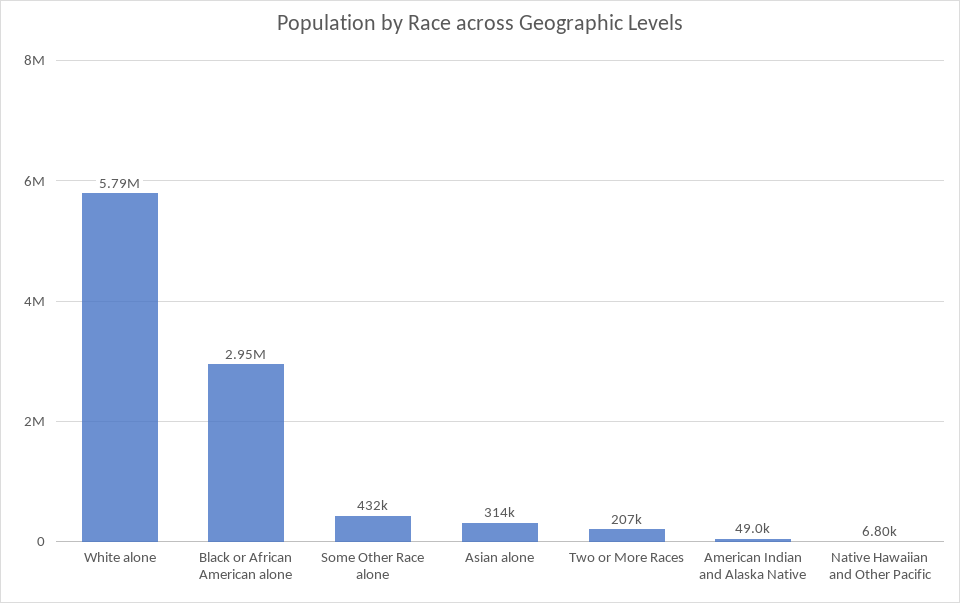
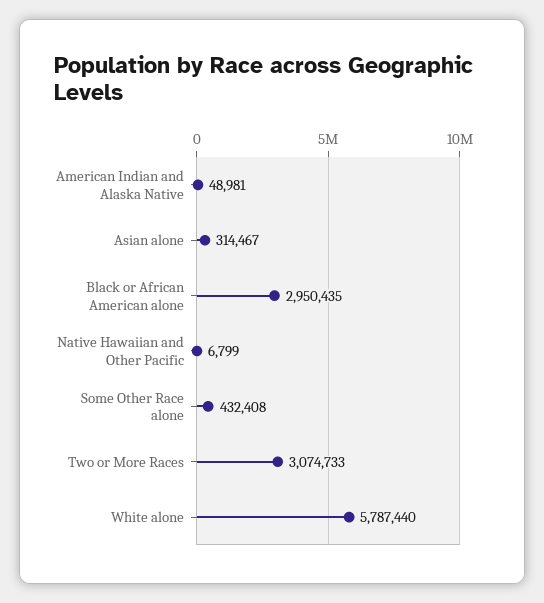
Two or More Races: 207000 -> 3074733

